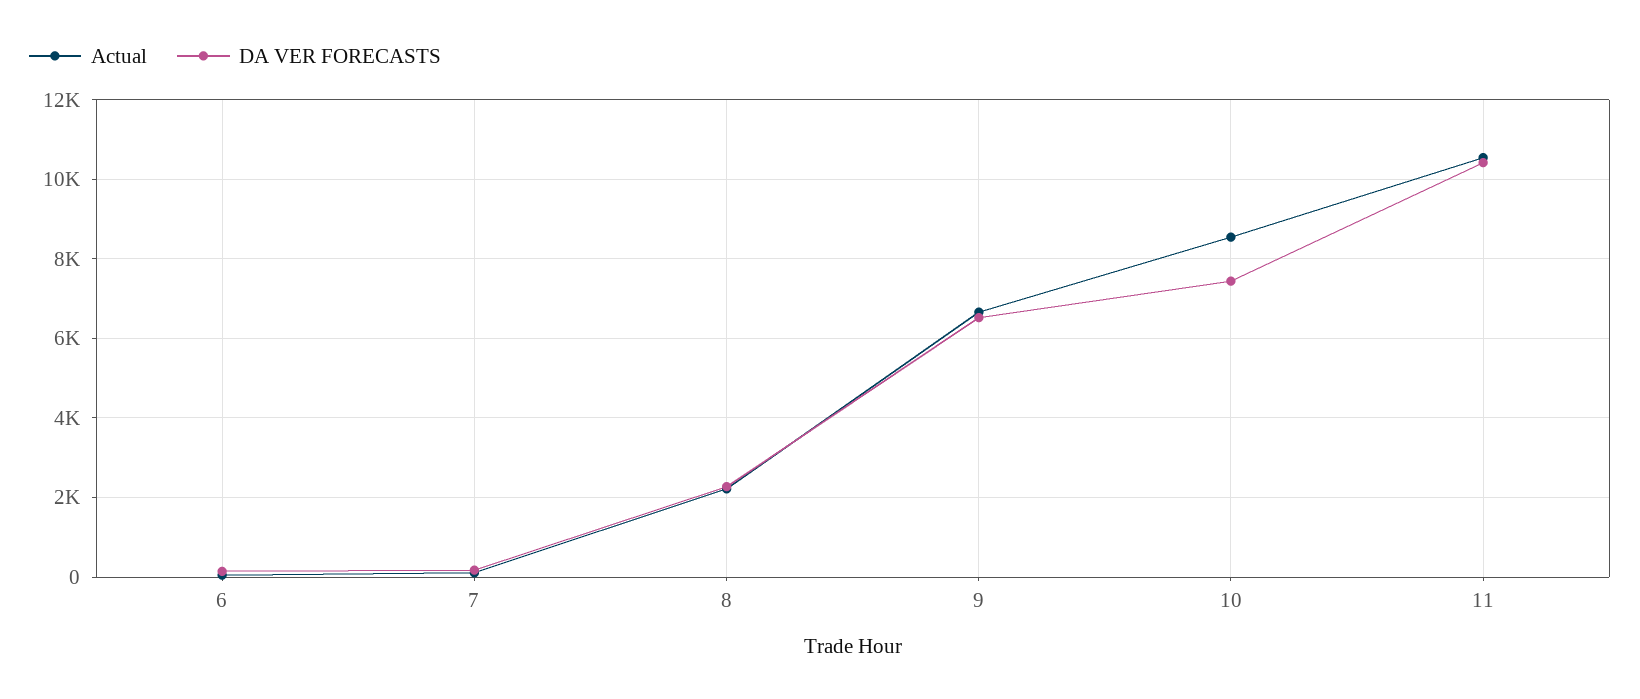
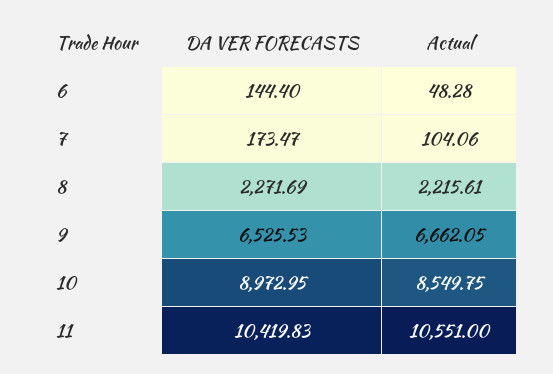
DA VER FORECASTS, 10: 7400 -> 8972.95

